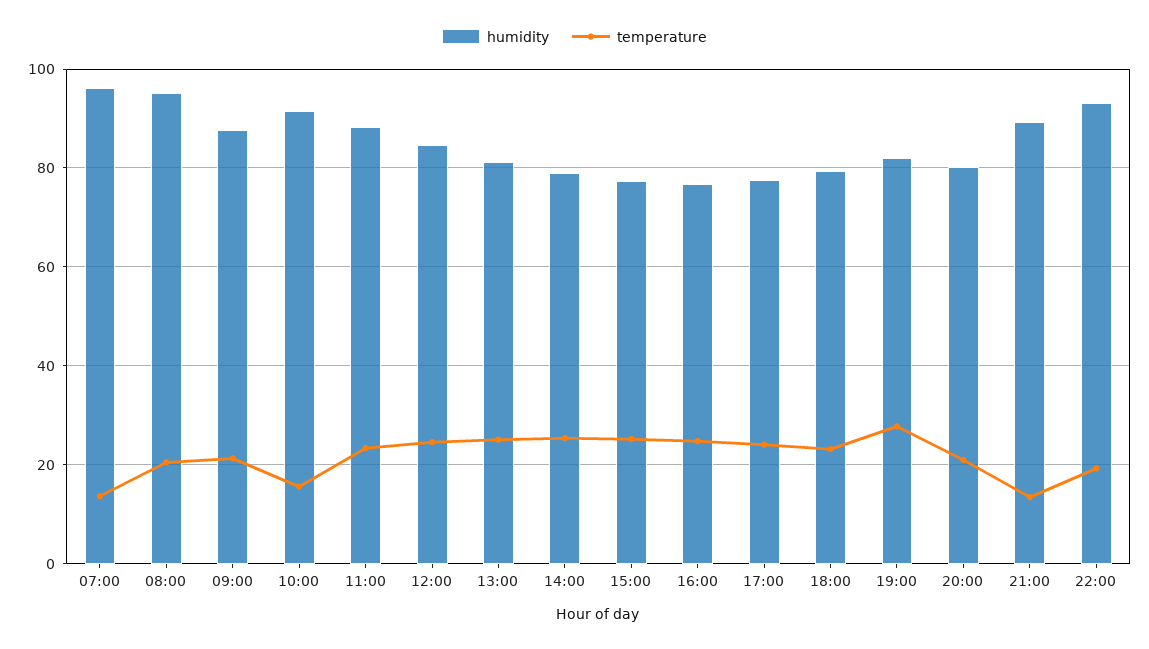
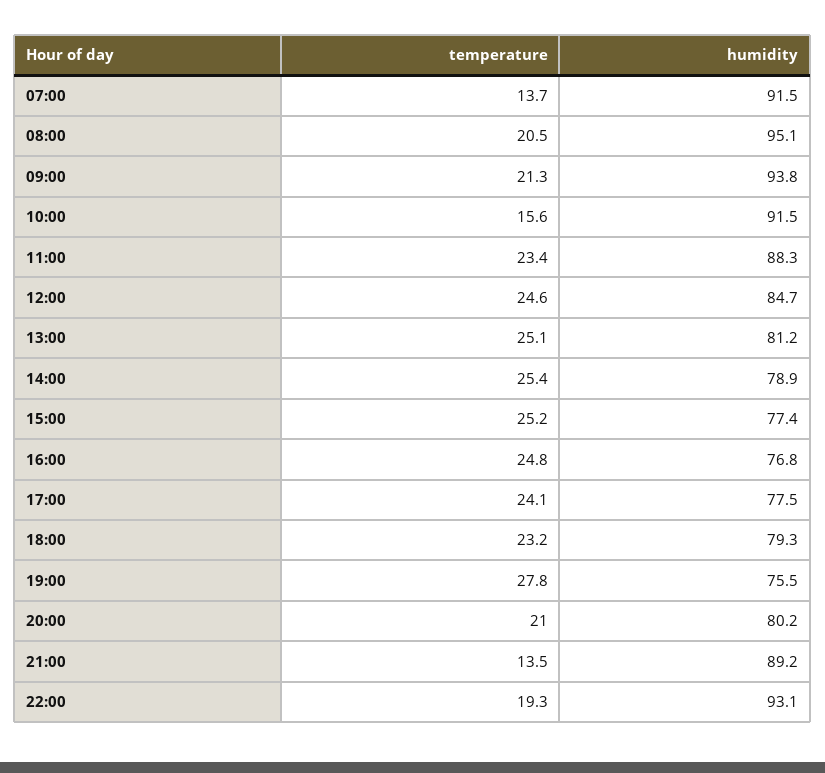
humidity, 07:00: 96 -> 91.5
humidity, 09:00: 88 -> 93.8
humidity, 19:00: 82 -> 75.5

